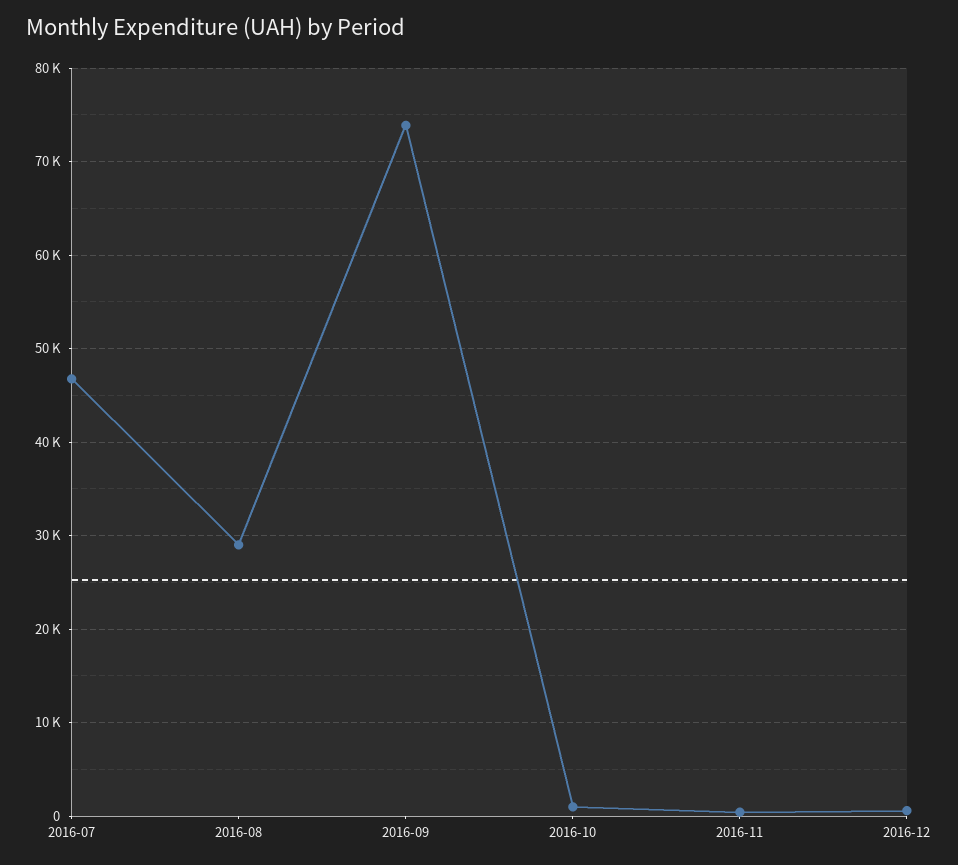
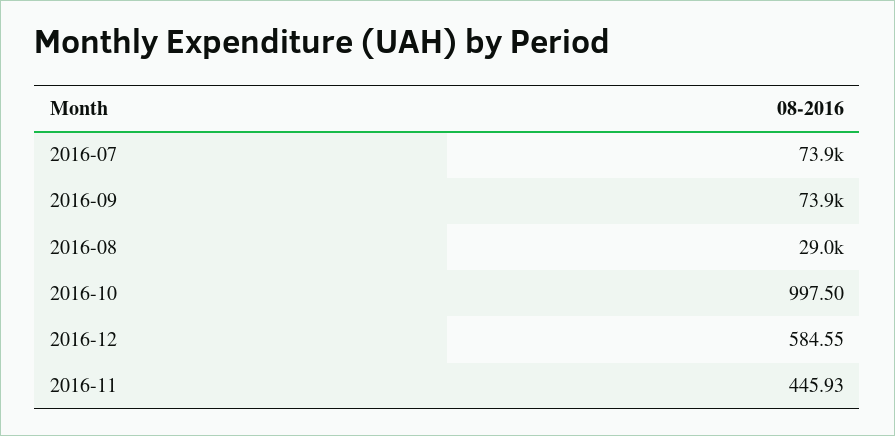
2016-07: 47000 -> 73900

